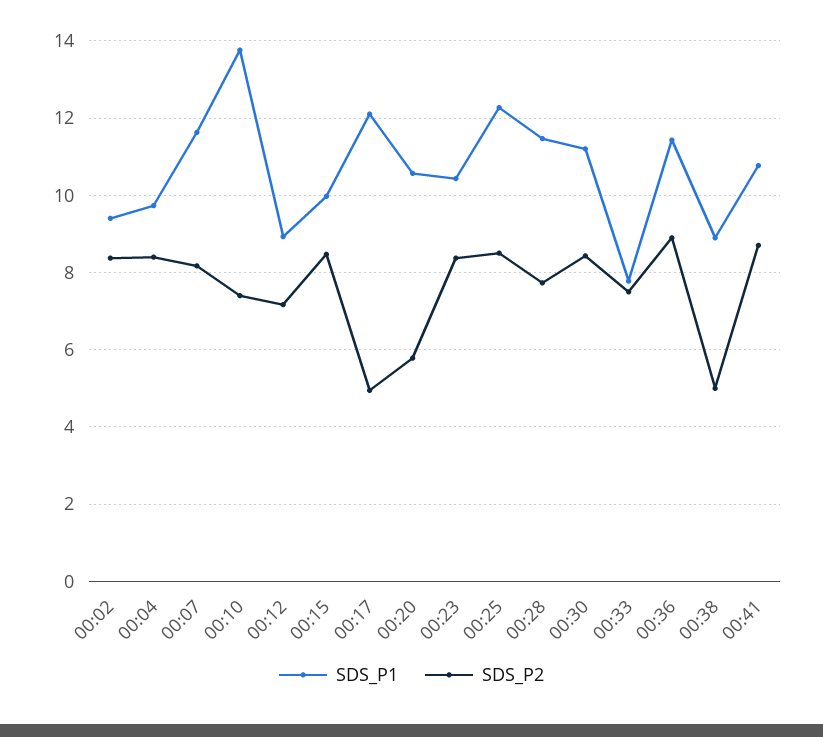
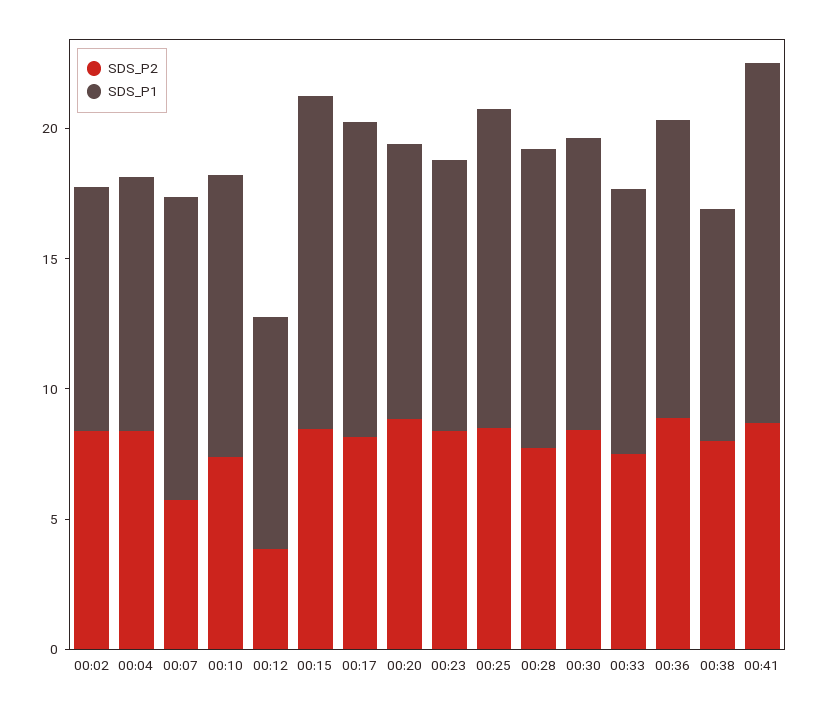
SDS_P2, 00:07: 8.2 -> 6
SDS_P1, 00:10: 13.8 -> 11
SDS_P2, 00:12: 7.2 -> 4
SDS_P1, 00:15: 10 -> 13
SDS_P2, 00:17: 5 -> 8
SDS_P2, 00:20: 5.8 -> 9
SDS_P1, 00:33: 7.8 -> 10
SDS_P2, 00:38: 5 -> 8
SDS_P1, 00:41: 10.8 -> 14

